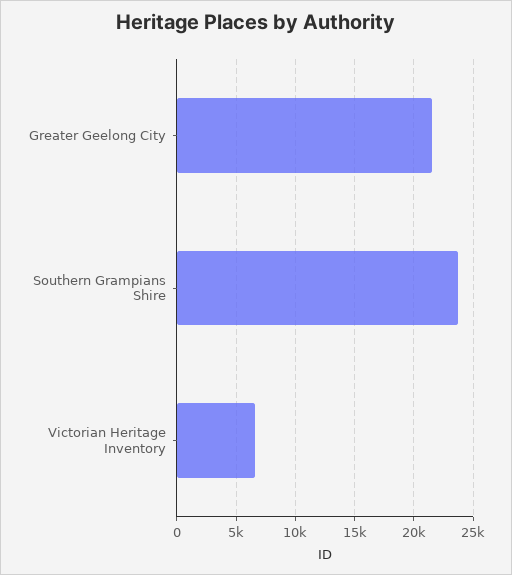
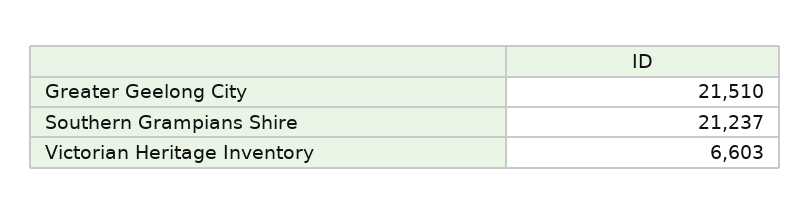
Southern Grampians Shire: 24000 -> 21237

